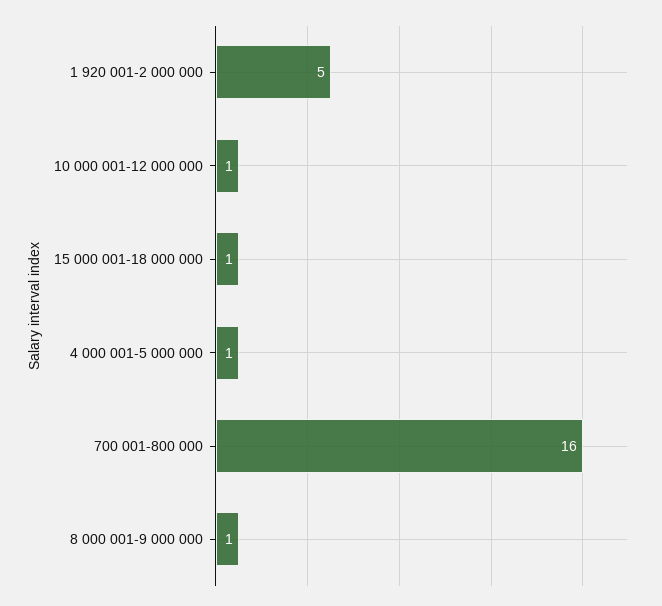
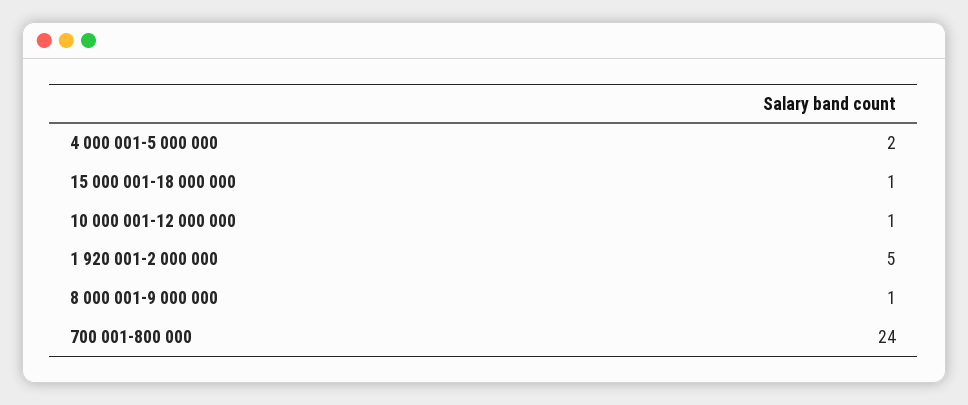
4 000 001-5 000 000: 1 -> 2
700 001-800 000: 16 -> 24

